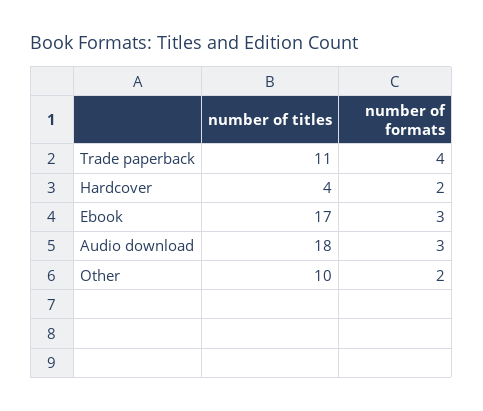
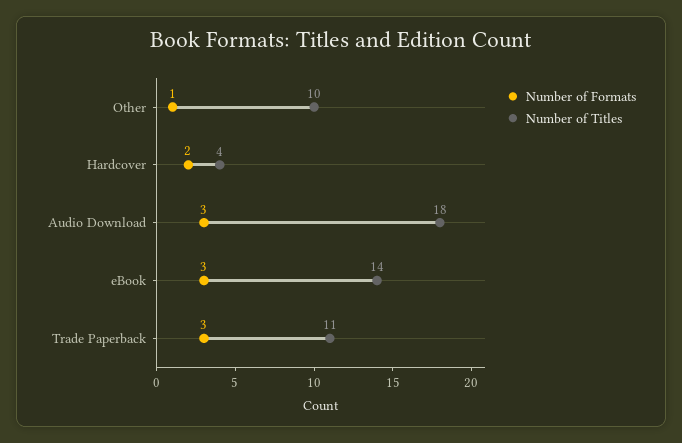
number of formats, Trade paperback: 4 -> 3
number of titles, Ebook: 17 -> 14
number of formats, Other: 2 -> 1

